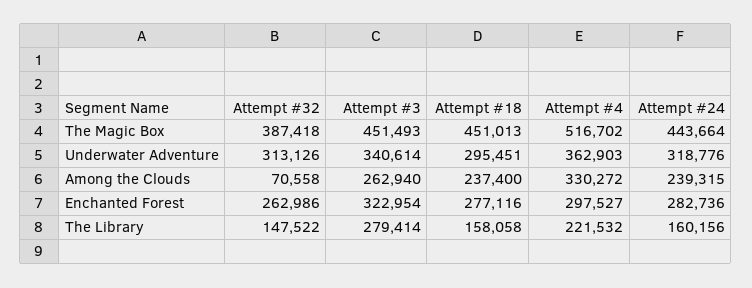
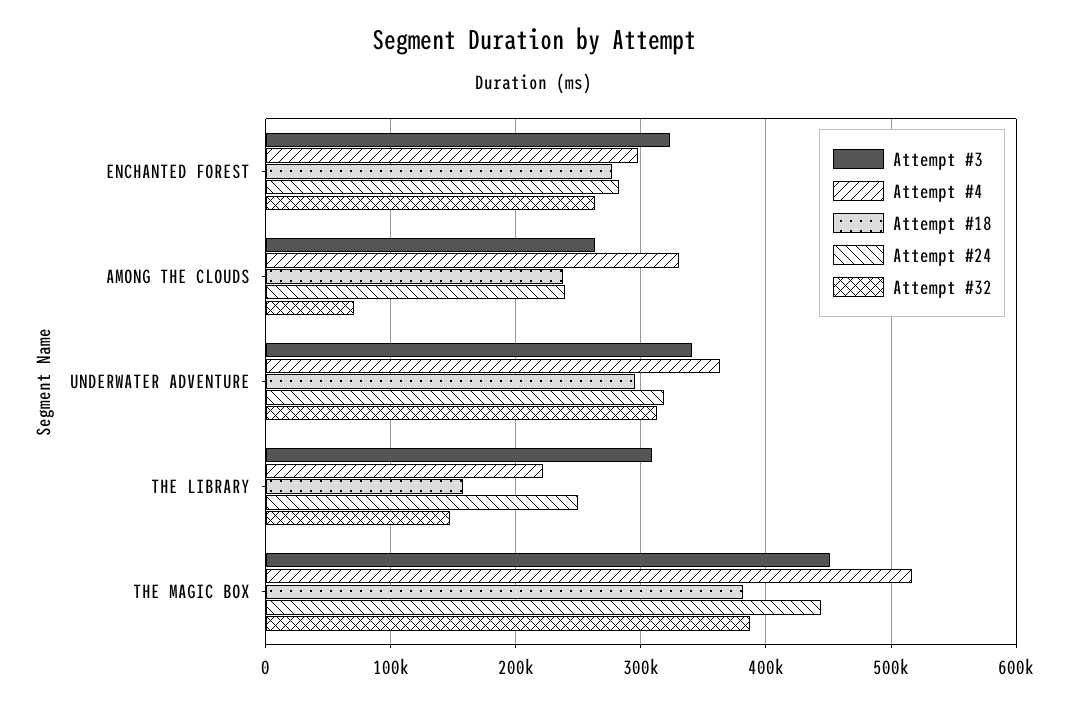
Attempt #18, The Magic Box: 451013 -> 380000
Attempt #3, The Library: 279414 -> 310000
Attempt #24, The Library: 160156 -> 250000

